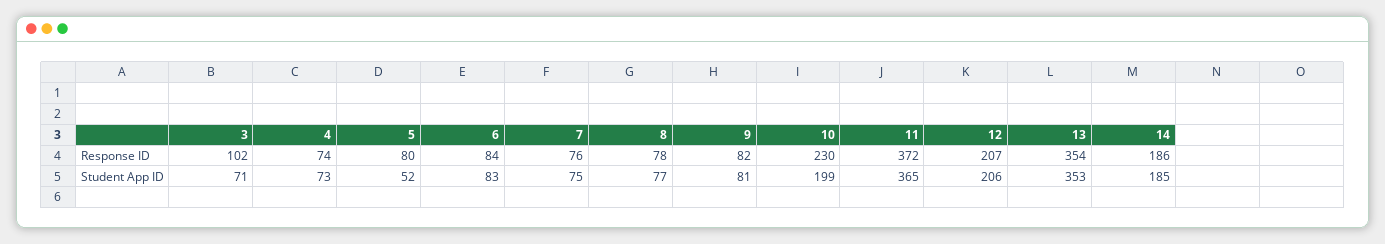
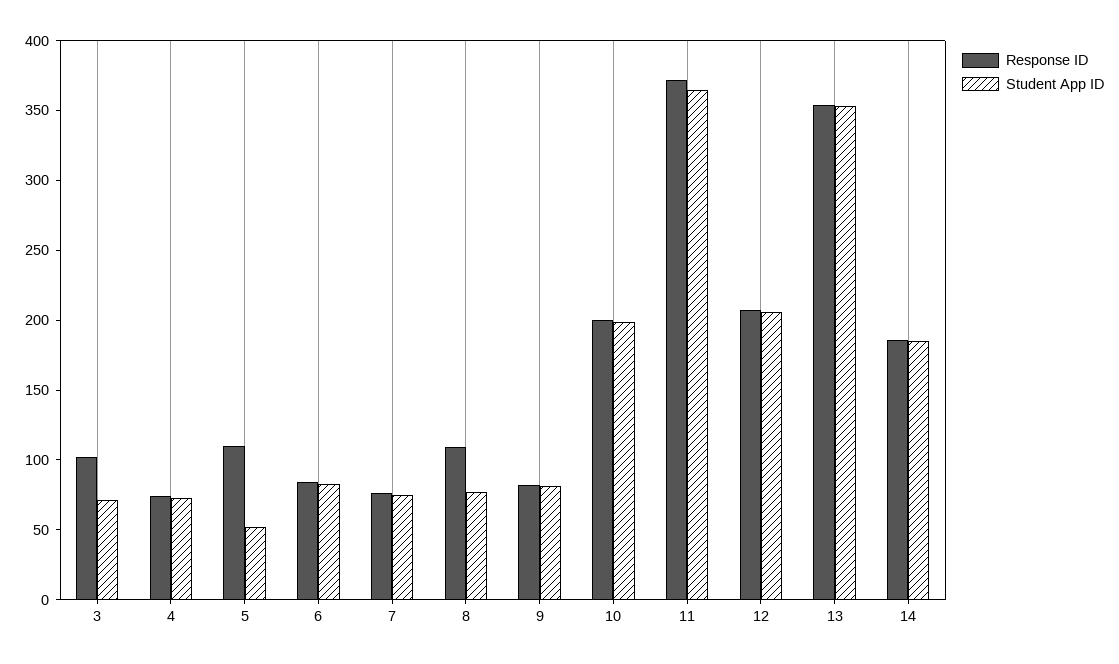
Response ID, 5: 80 -> 110
Response ID, 8: 78 -> 110
Response ID, 10: 230 -> 200

